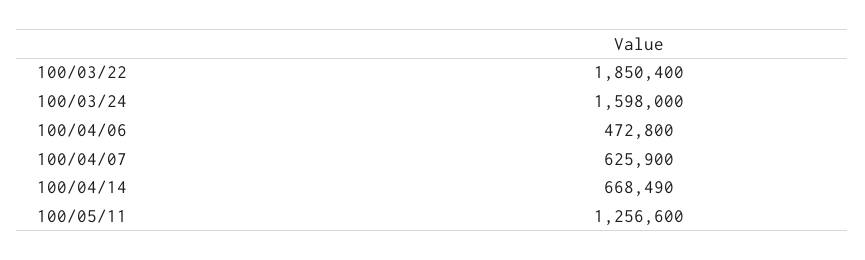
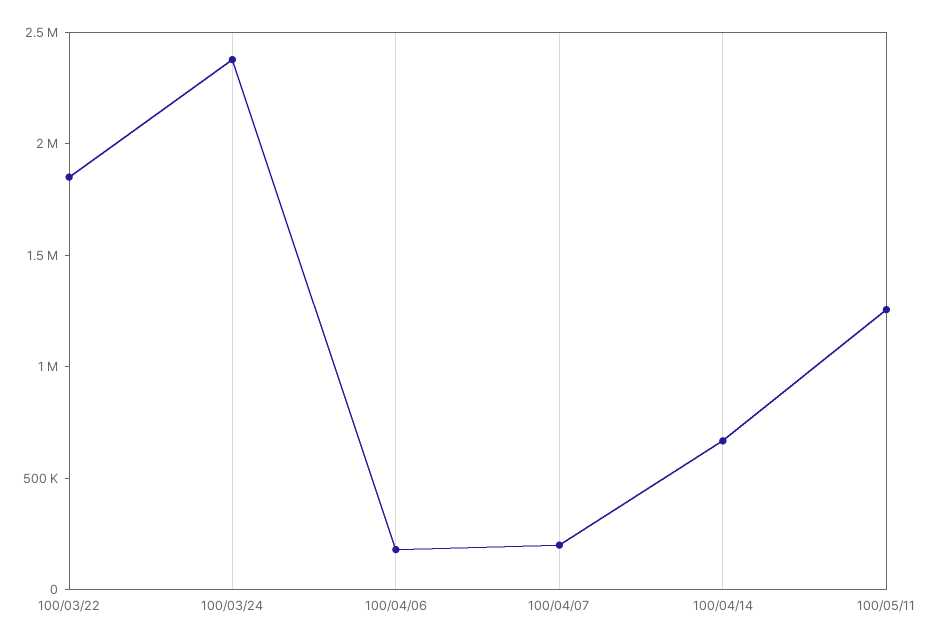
100/03/24: 1598000 -> 2400000
100/04/06: 472800 -> 200000
100/04/07: 625900 -> 200000

